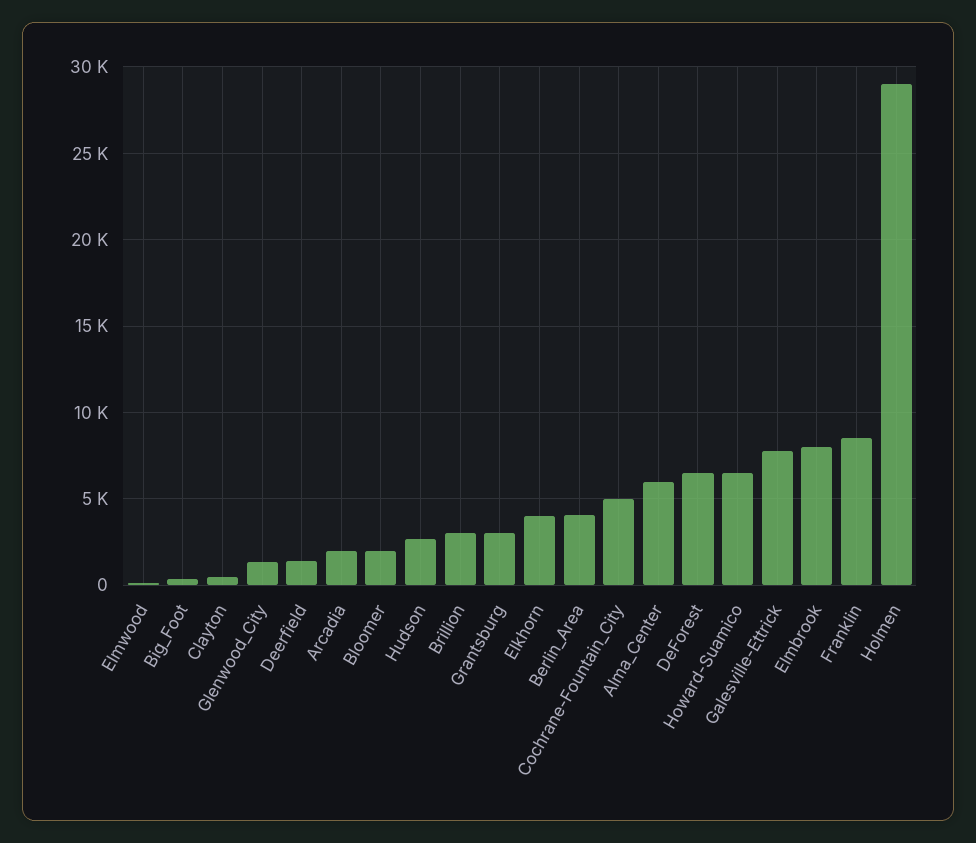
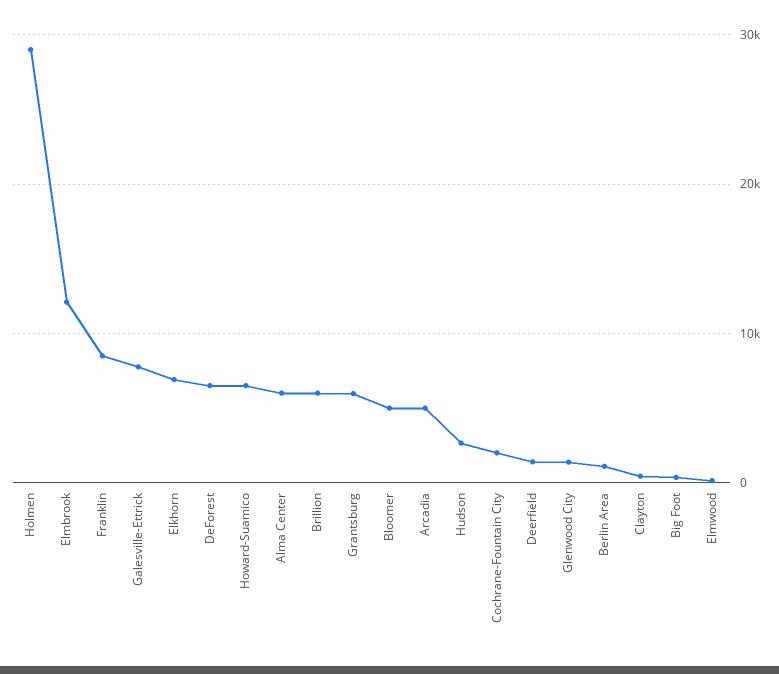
Arcadia: 2000 -> 5000
Bloomer: 2000 -> 5000
Brillion: 3000 -> 6000
Grantsburg: 3000 -> 6000
Elkhorn: 4000 -> 7000
Berlin_Area: 4000 -> 1000
Cochrane-Fountain_City: 5000 -> 2000
Elmbrook: 8000 -> 12000

